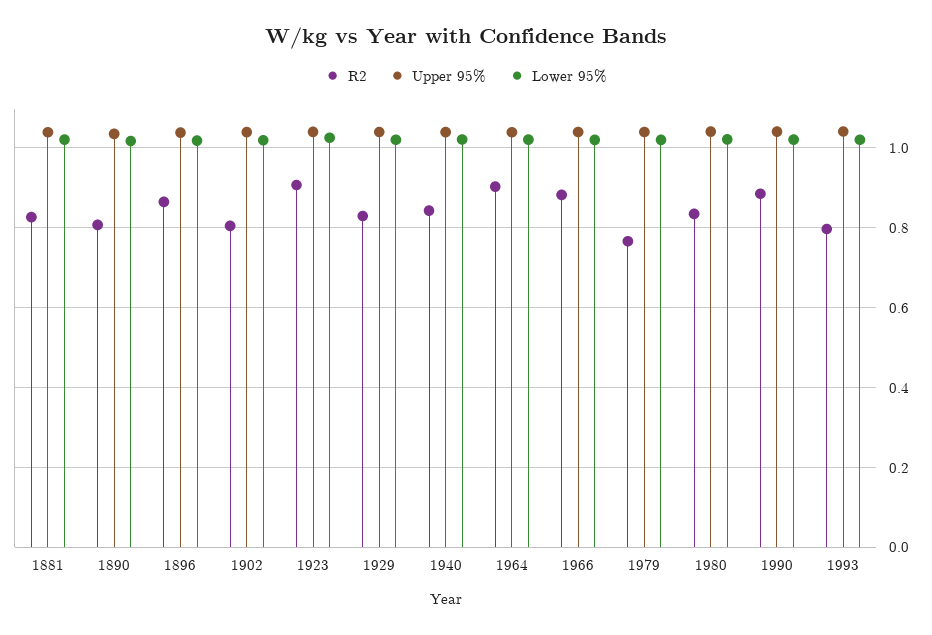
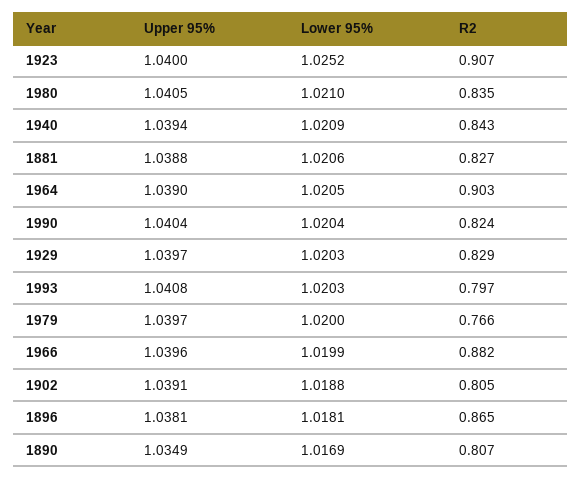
R2, 1990: 0.88 -> 0.824

